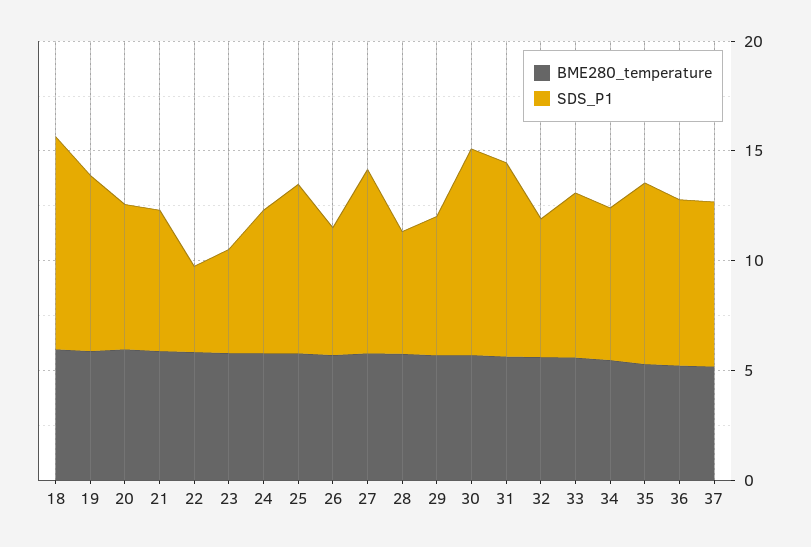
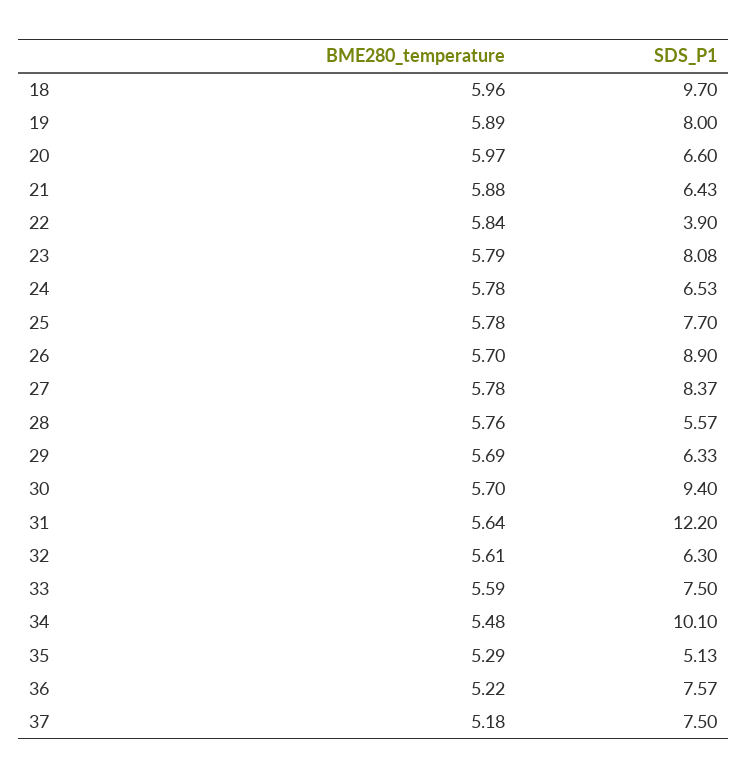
SDS_P1, 23: 5 -> 8.08
SDS_P1, 26: 6 -> 8.9
SDS_P1, 31: 9 -> 12.2
SDS_P1, 34: 7 -> 10.1
SDS_P1, 35: 8 -> 5.13

